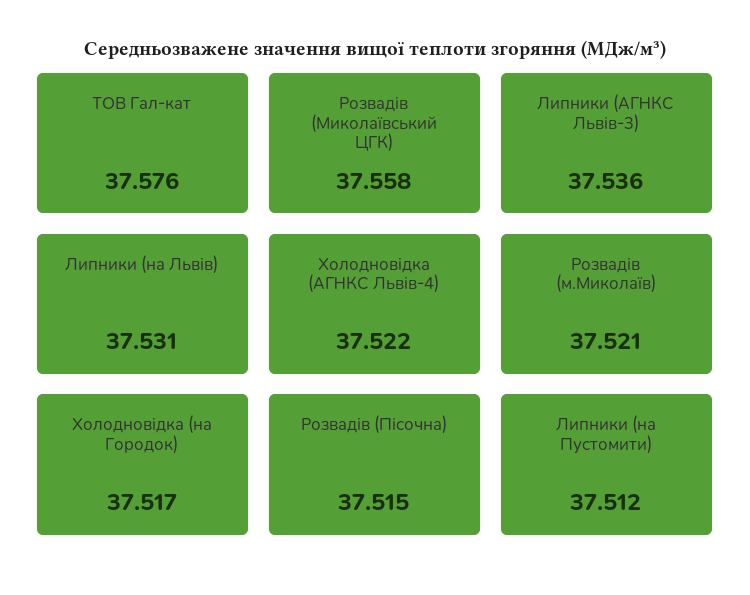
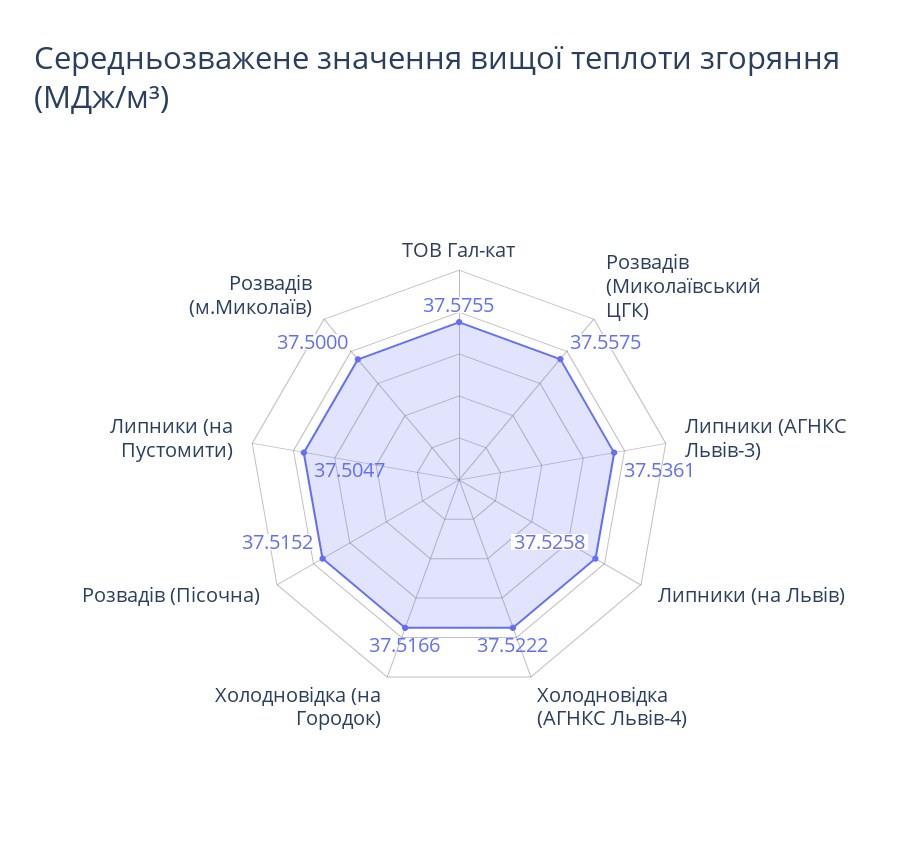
Липники (на Львів): 37.531 -> 37.5258
Розвадів (м.Миколаїв): 37.521 -> 37.5
Липники (на Пустомити): 37.512 -> 37.5047

